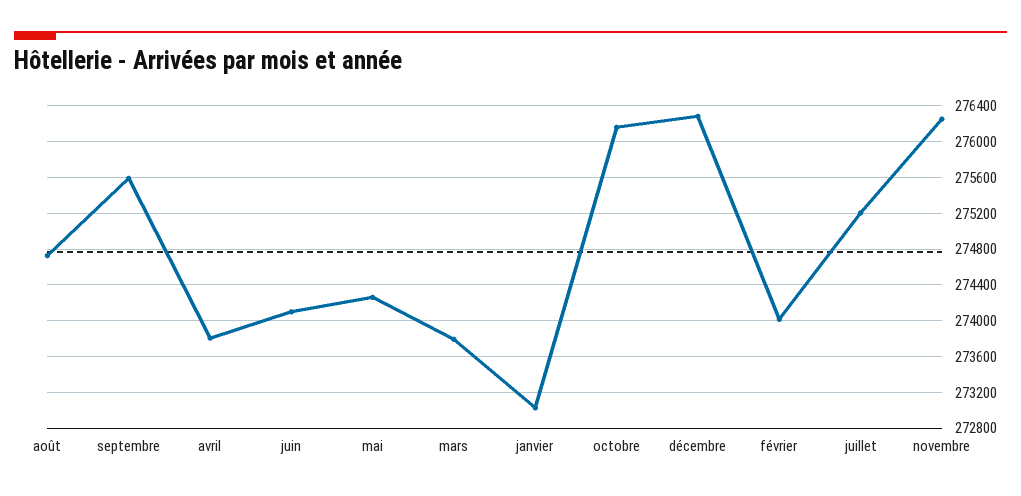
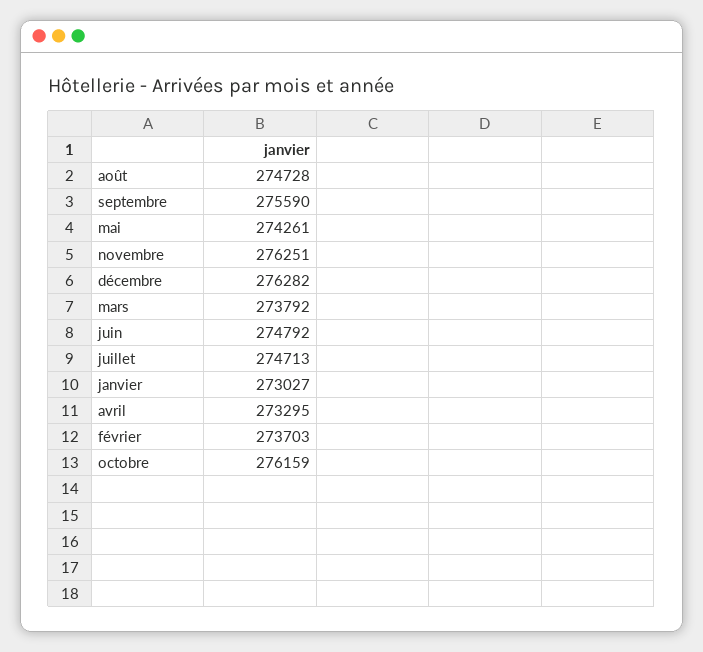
avril: 273800 -> 273295
juin: 274100 -> 274792
février: 274000 -> 273703
juillet: 275200 -> 274713

